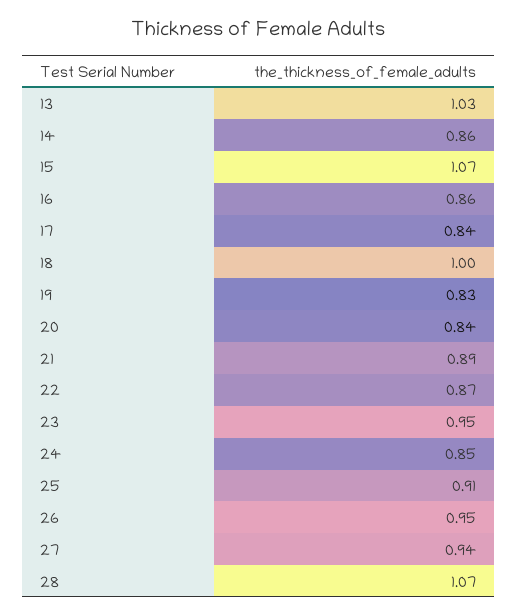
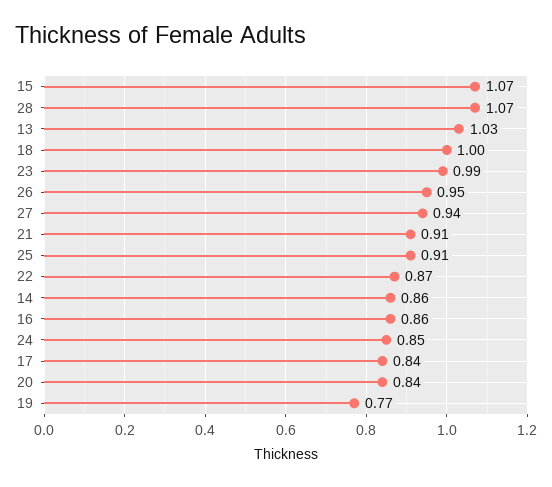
19: 0.83 -> 0.77
21: 0.89 -> 0.91
23: 0.95 -> 0.99

